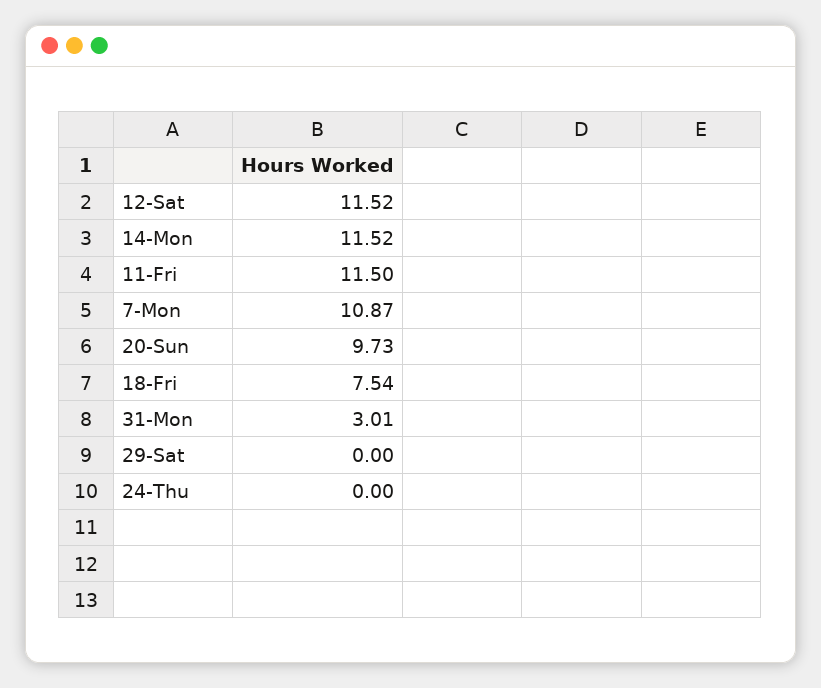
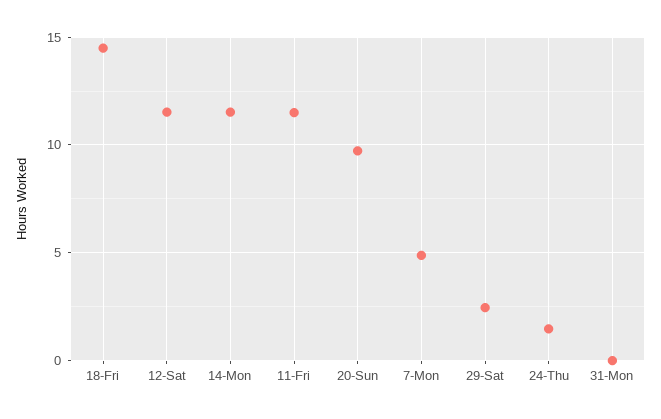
7-Mon: 10.87 -> 5
18-Fri: 7.54 -> 14.5
31-Mon: 3.01 -> 0
29-Sat: 0 -> 2.5
24-Thu: 0 -> 1.5

